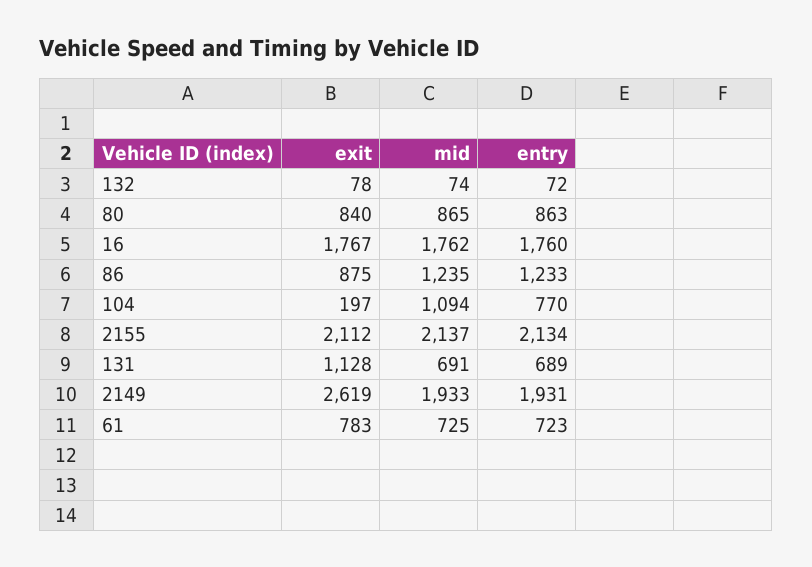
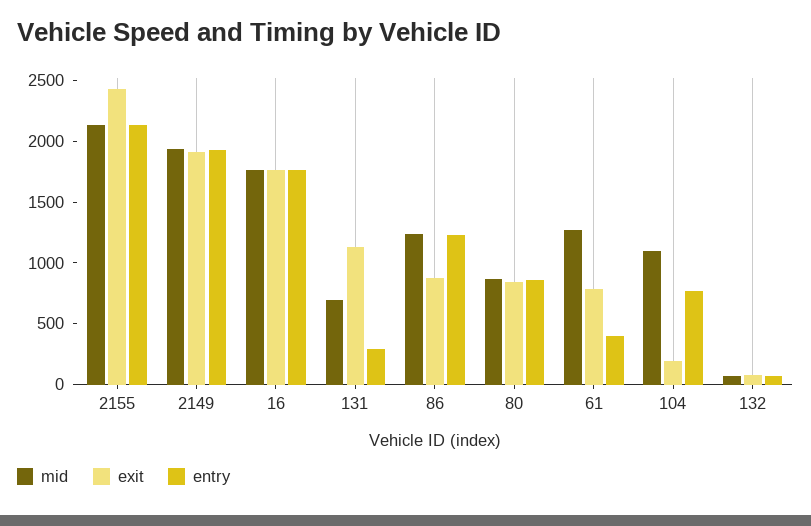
exit, 2155: 2112 -> 2400
entry, 131: 689 -> 300
exit, 2149: 2619 -> 1900
mid, 61: 725 -> 1300
entry, 61: 723 -> 400

